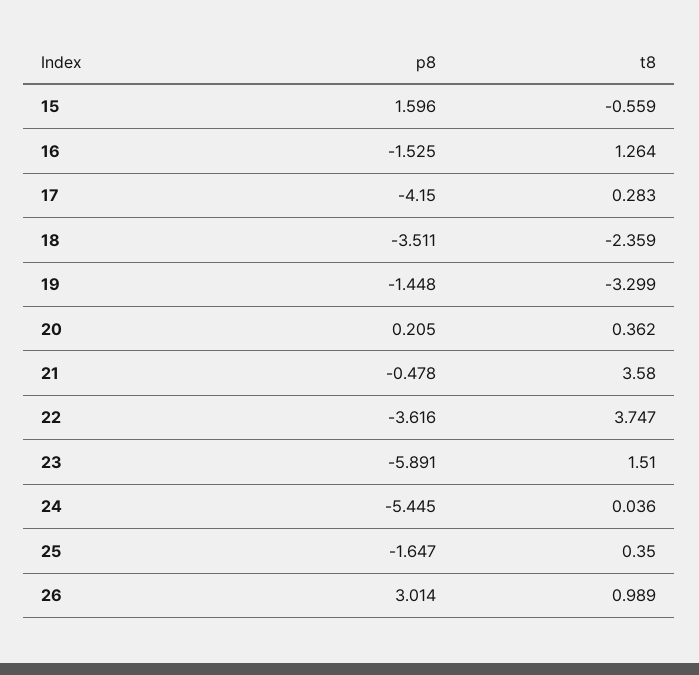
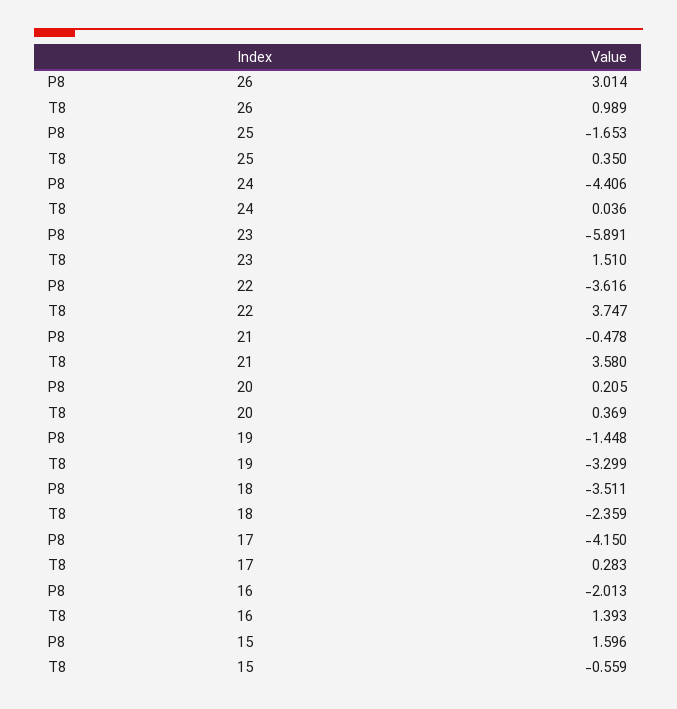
p8, 16: -1.525 -> -2.013
t8, 16: 1.264 -> 1.393
t8, 20: 0.362 -> 0.369
p8, 24: -5.445 -> -4.406
p8, 25: -1.647 -> -1.653

